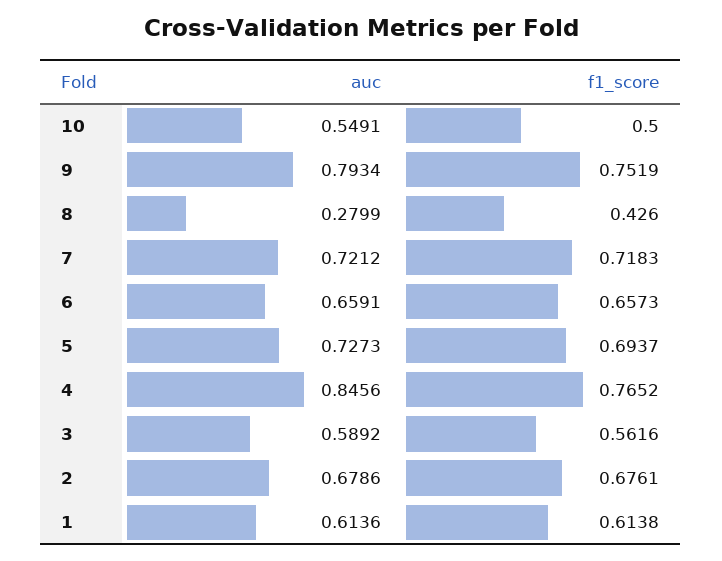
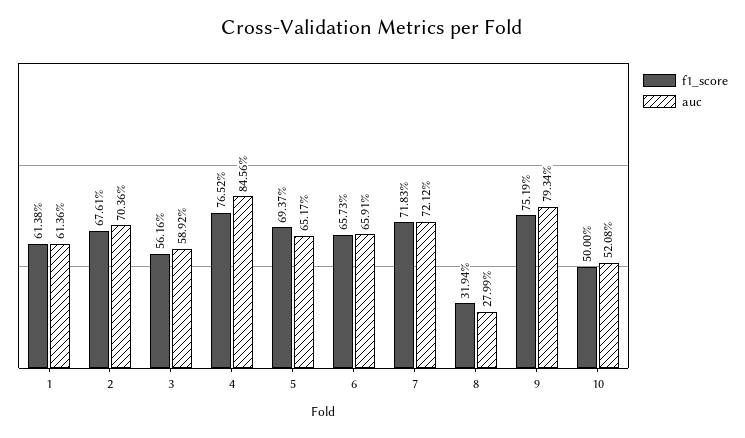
auc, 10: 0.5491 -> 0.5208
f1_score, 8: 0.426 -> 0.3194
auc, 5: 0.7273 -> 0.6517
auc, 2: 0.6786 -> 0.7036

